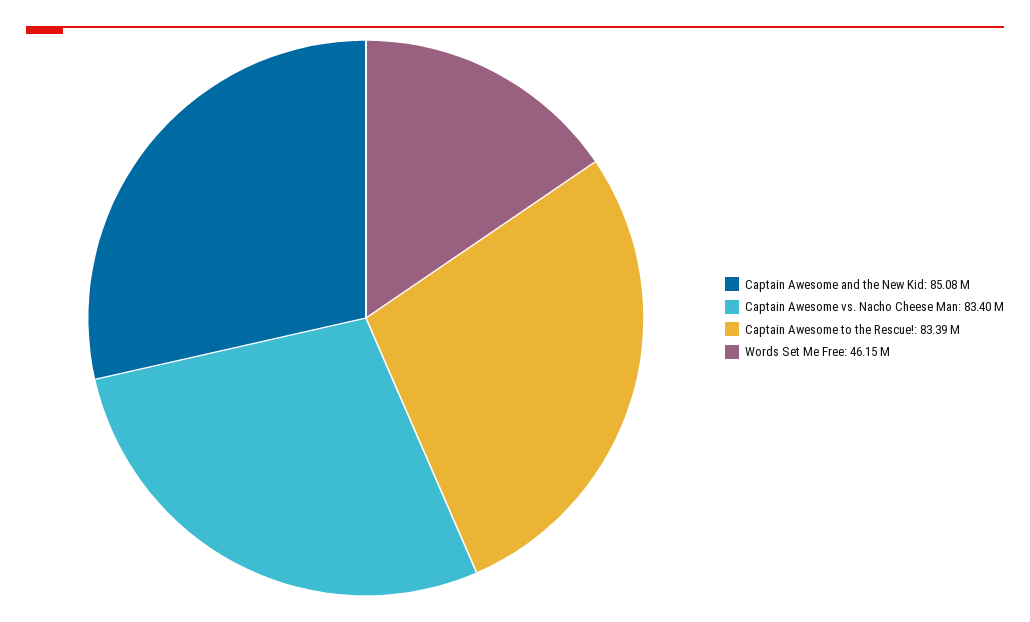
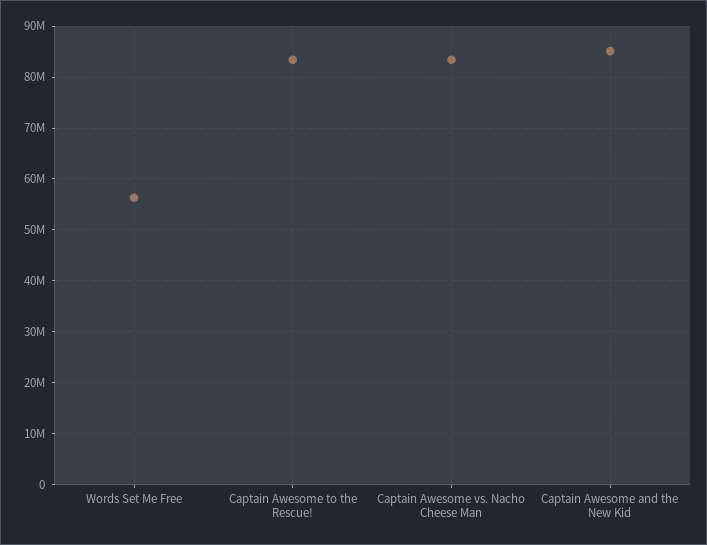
Words Set Me Free: 46150000 -> 56000000

